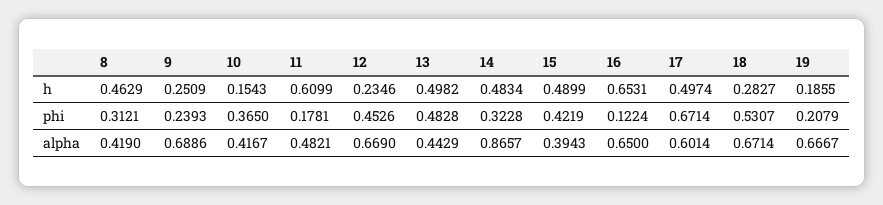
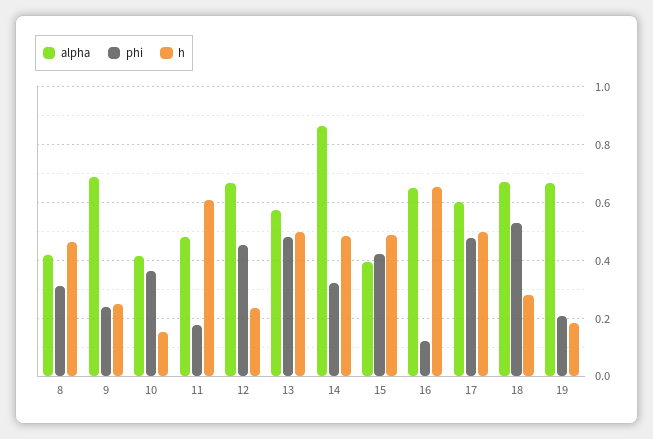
phi, 17: 0.6714 -> 0.475
alpha, 13: 0.4429 -> 0.575

